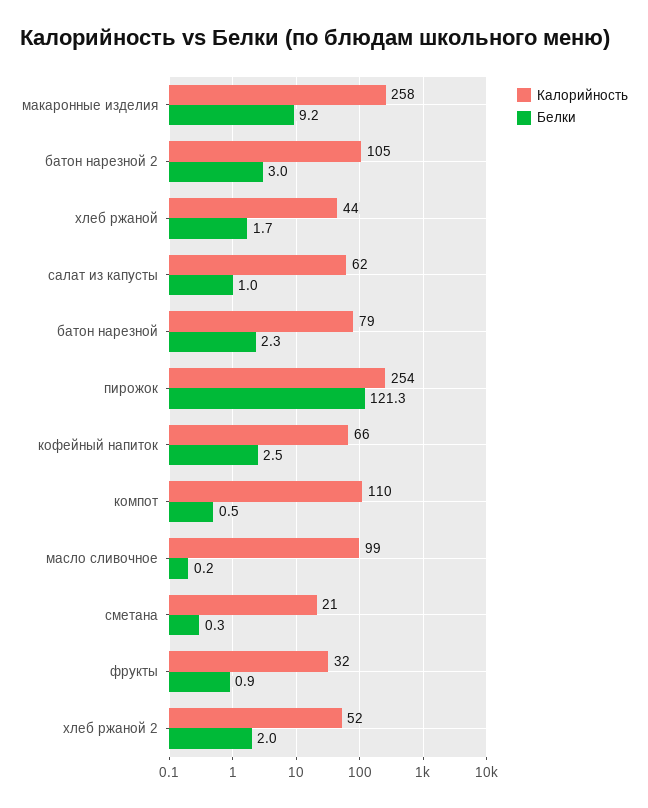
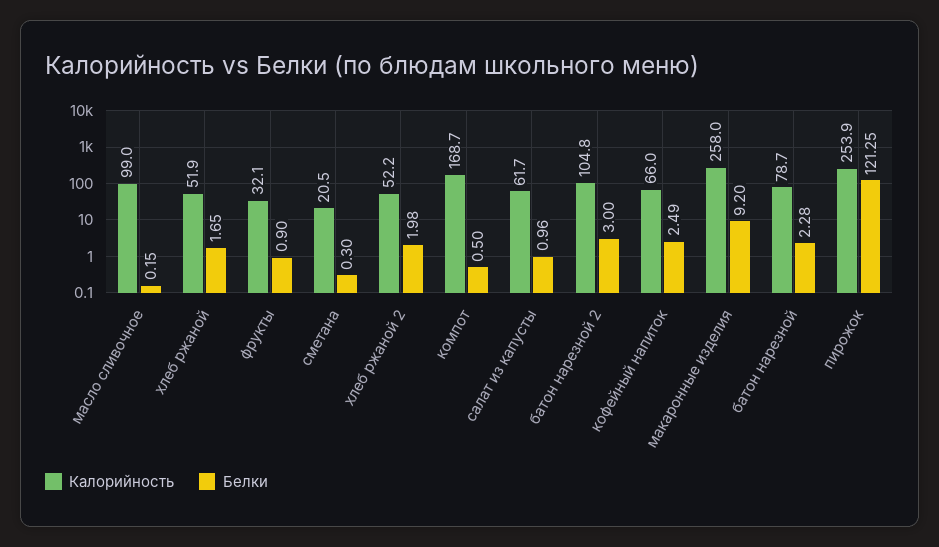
Калорийность, хлеб ржаной: 44 -> 51.9
Калорийность, компот: 110 -> 168.7

